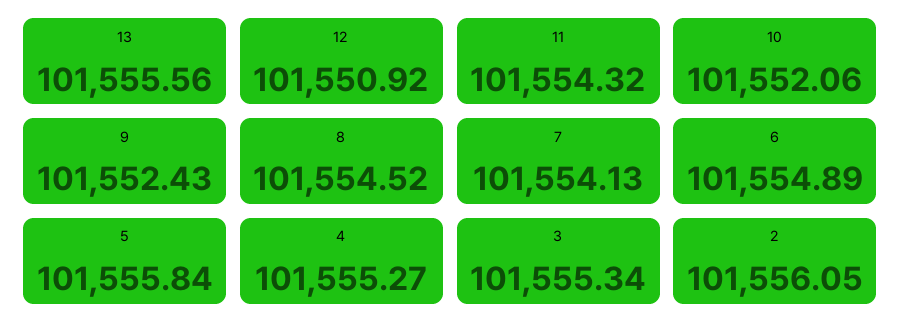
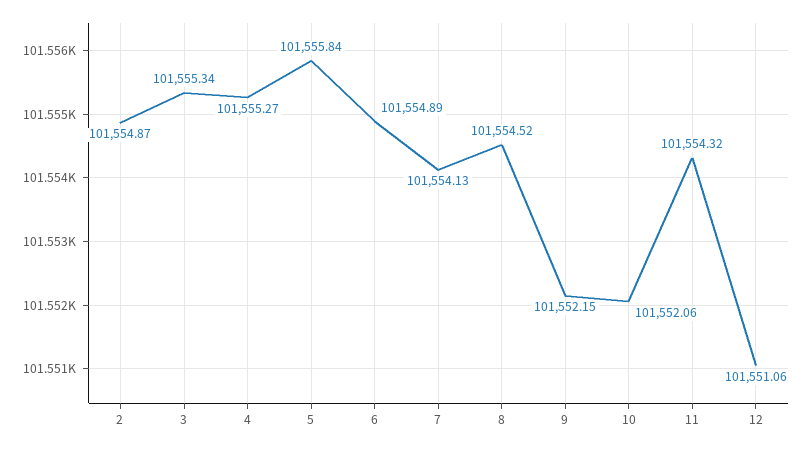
13: 101555.56 -> none
12: 101550.92 -> 101551.06
9: 101552.43 -> 101552.15
2: 101556.05 -> 101554.87

